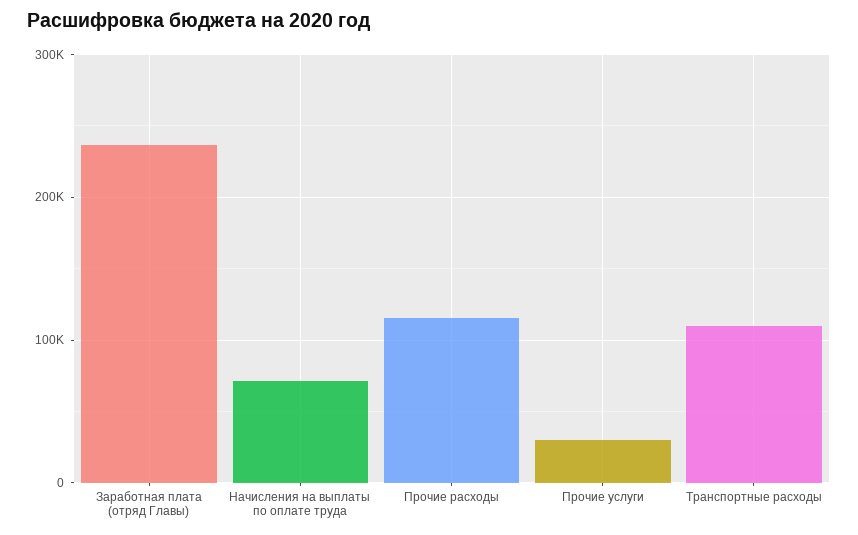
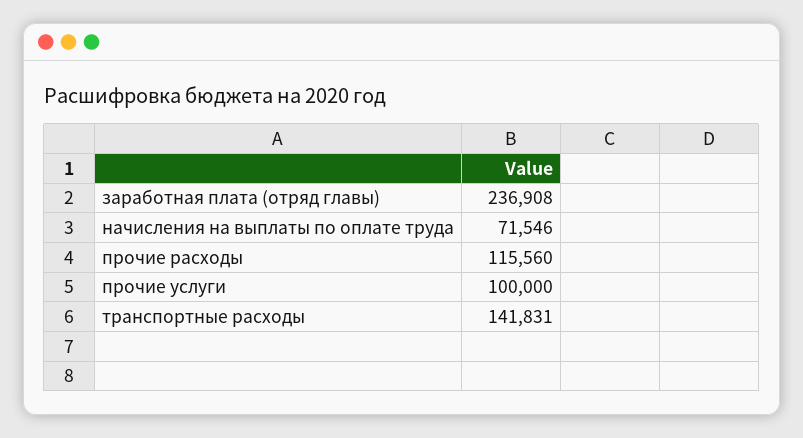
Прочие услуги: 30000 -> 100000
Транспортные расходы: 110000 -> 141831

